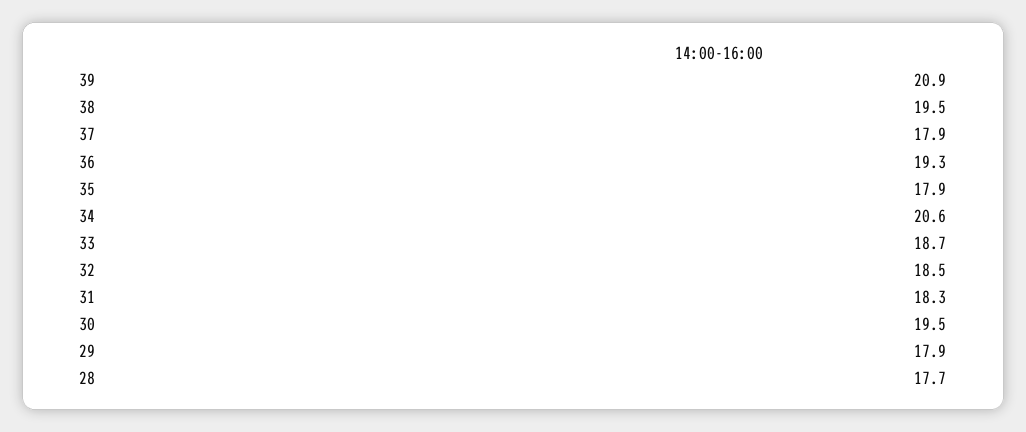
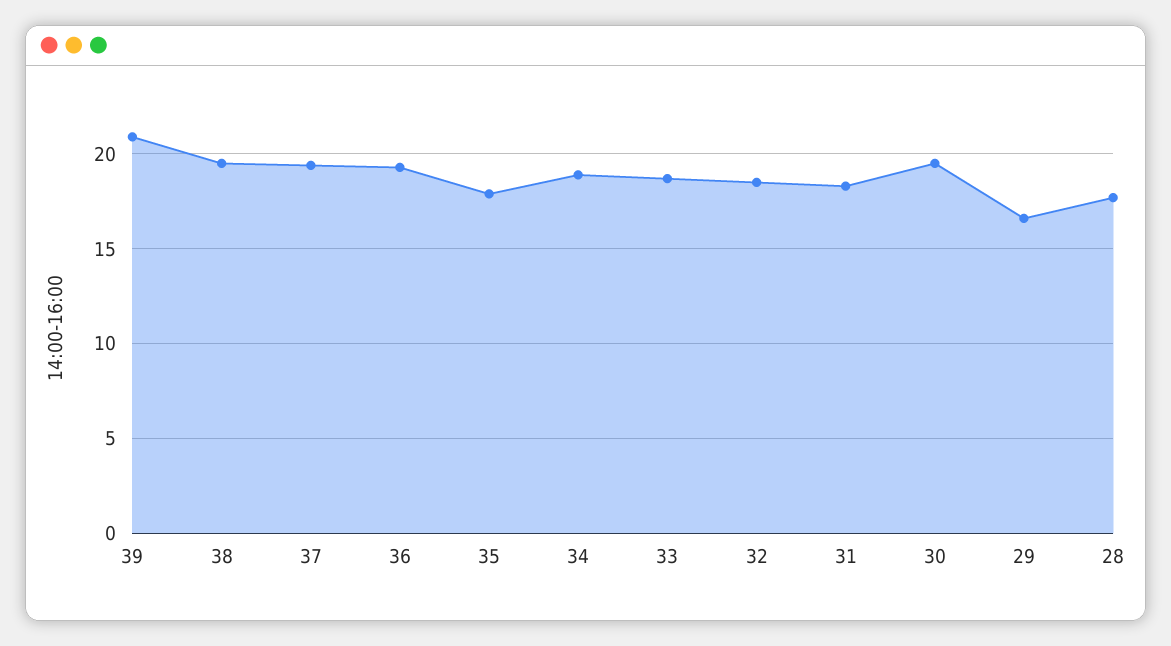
37: 17.9 -> 19.5
34: 20.6 -> 19
29: 17.9 -> 16.5

